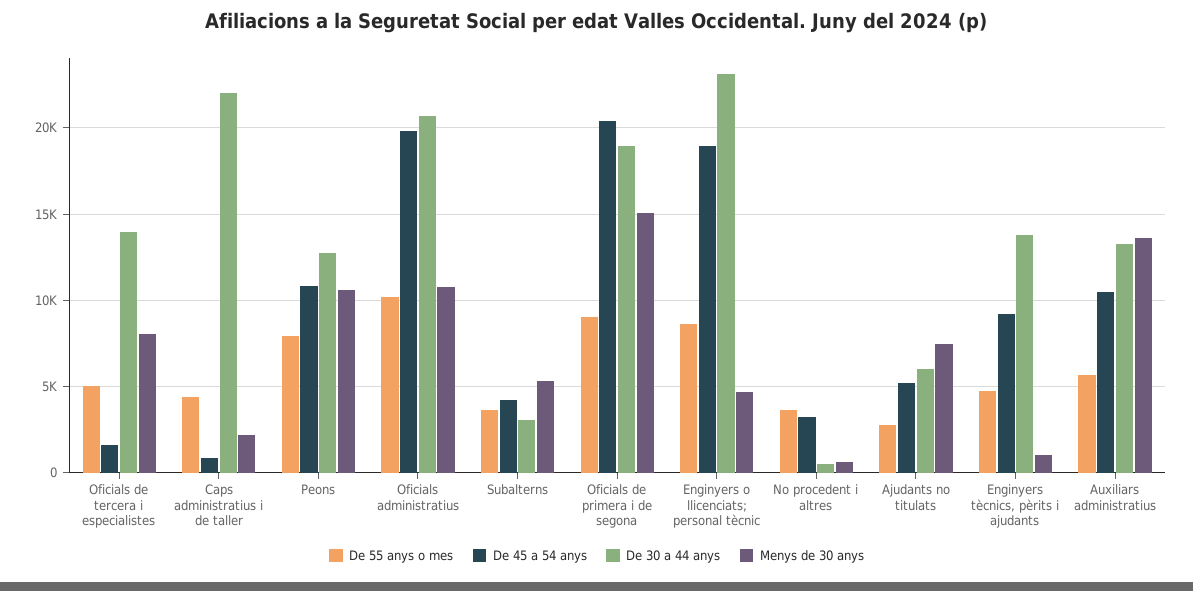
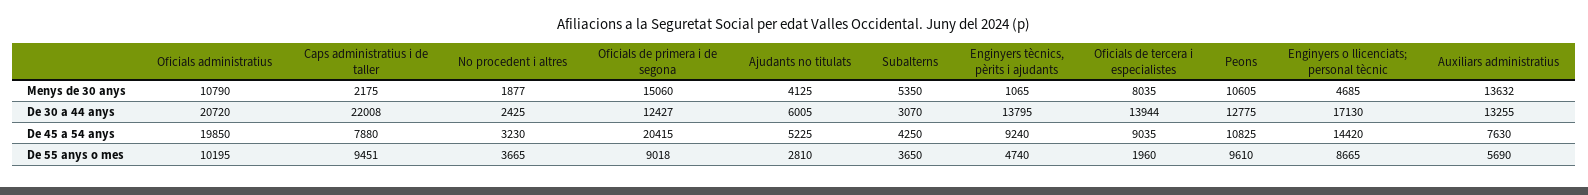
De 55 anys o mes, Oficials de tercera i especialistes: 5000 -> 1960
De 45 a 54 anys, Oficials de tercera i especialistes: 1500 -> 9035
De 55 anys o mes, Caps administratius i de taller: 4500 -> 9451
De 45 a 54 anys, Caps administratius i de taller: 1000 -> 7880
De 55 anys o mes, Peons: 8000 -> 9610
De 30 a 44 anys, Oficials de primera i de segona: 19000 -> 12427
De 45 a 54 anys, Enginyers o llicenciats; personal tècnic: 19000 -> 14420
De 30 a 44 anys, Enginyers o llicenciats; personal tècnic: 23000 -> 17130
De 30 a 44 anys, No procedent i altres: 500 -> 2425
Menys de 30 anys, No procedent i altres: 500 -> 1877
Menys de 30 anys, Ajudants no titulats: 7500 -> 4125
De 45 a 54 anys, Auxiliars administratius: 10500 -> 7630

